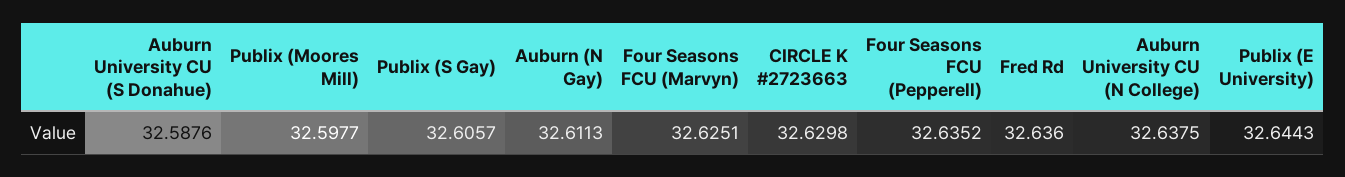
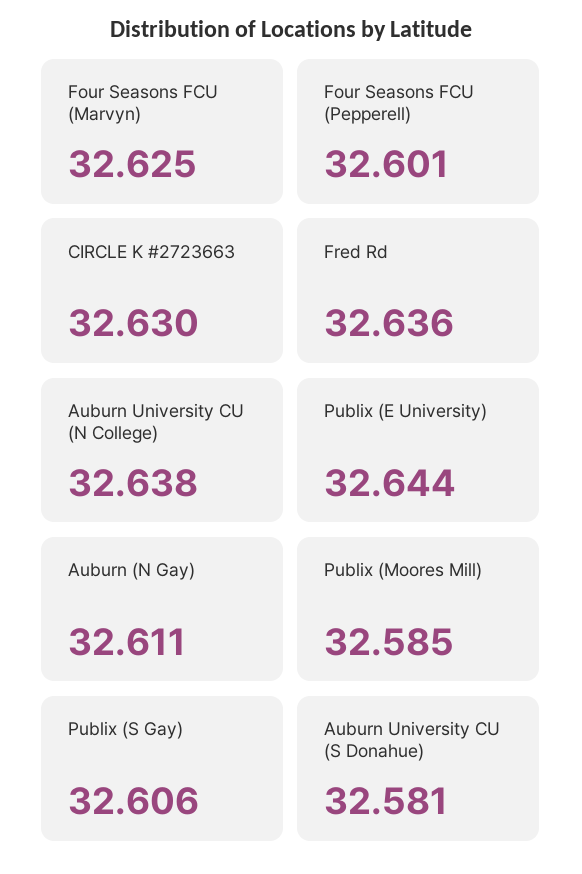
Auburn University CU (S Donahue): 32.5876 -> 32.581
Publix (Moores Mill): 32.5977 -> 32.585
Four Seasons FCU (Pepperell): 32.6352 -> 32.601

